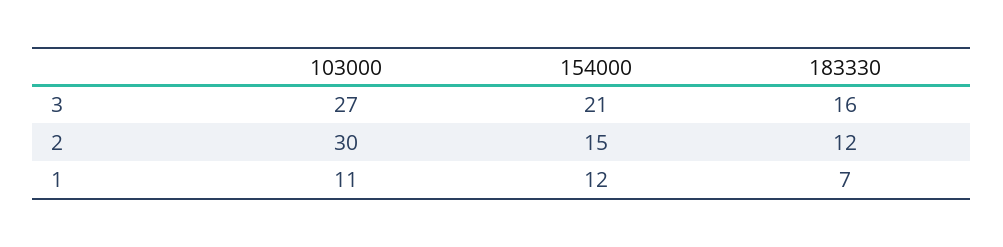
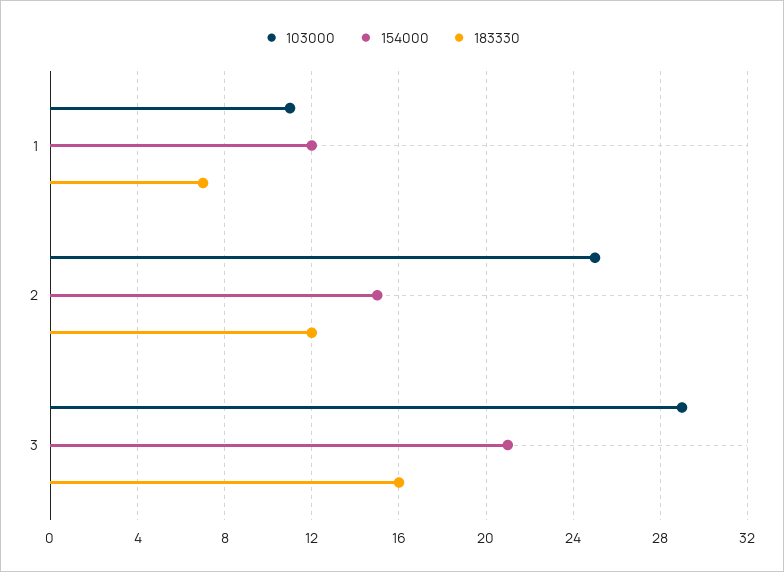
103000, 3: 27 -> 29
103000, 2: 30 -> 25

